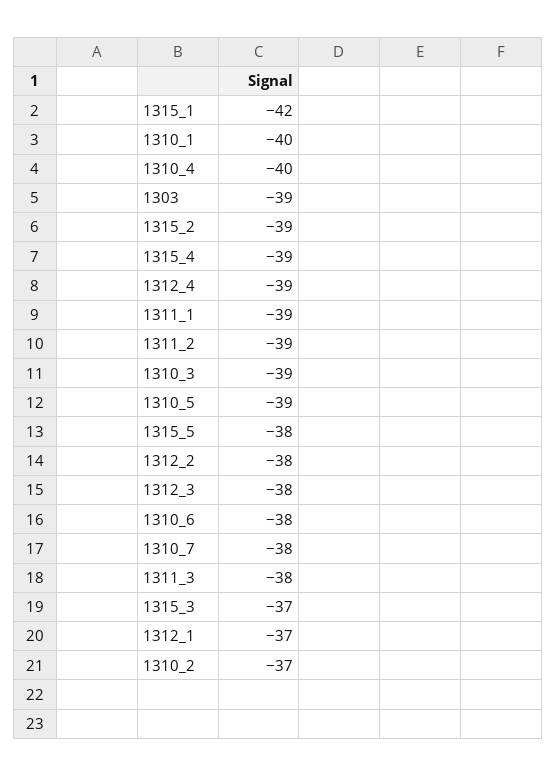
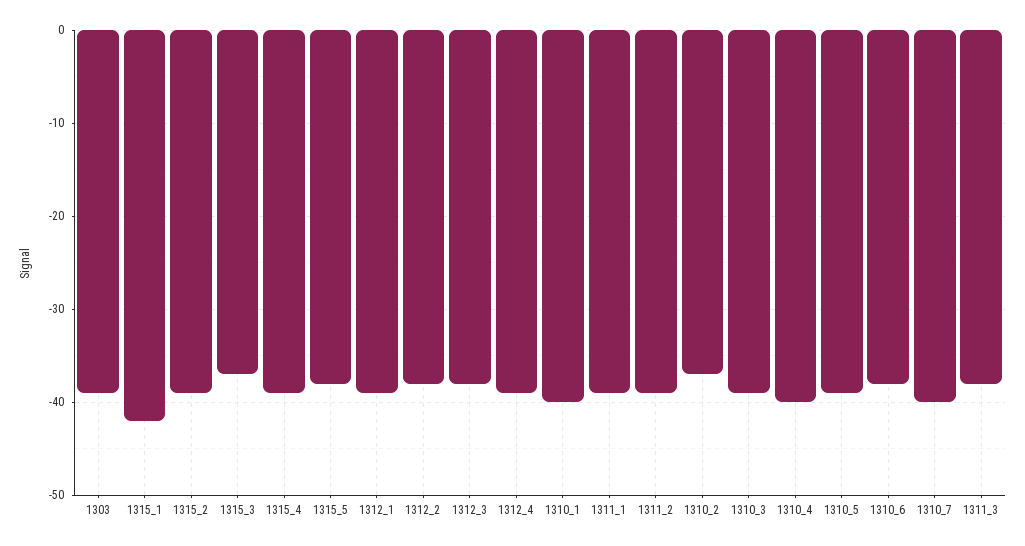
1310_7: -38 -> -40
1312_1: -37 -> -39

